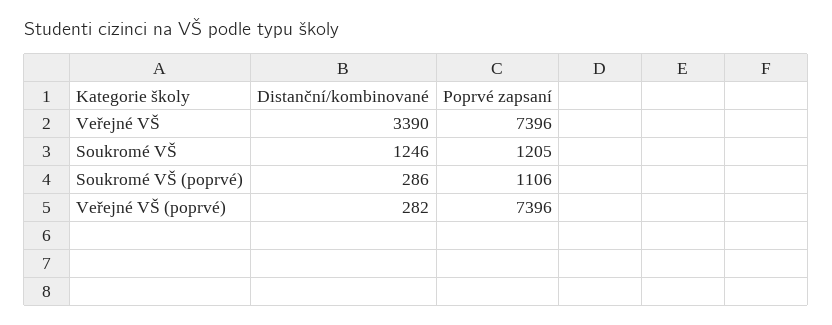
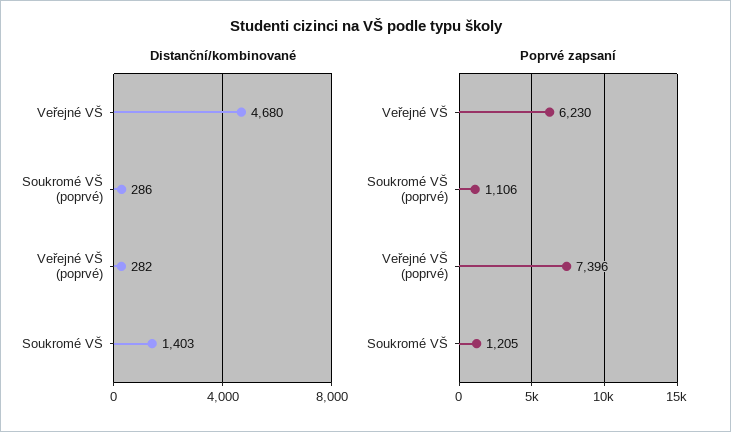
Distanční/kombinované, Veřejné VŠ: 3390 -> 4680
Poprvé zapsaní, Veřejné VŠ: 7396 -> 6230
Distanční/kombinované, Soukromé VŠ: 1246 -> 1403

